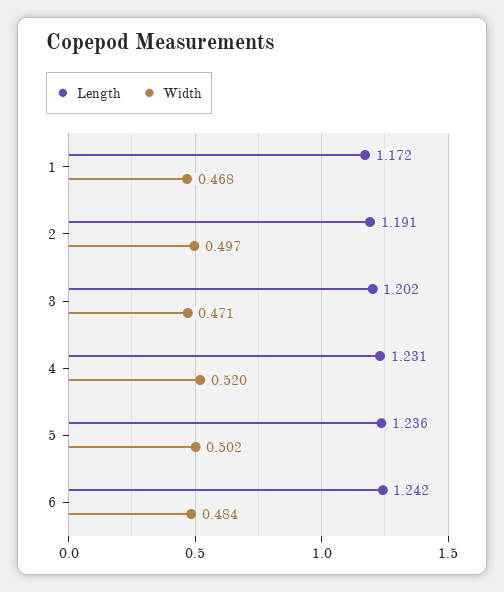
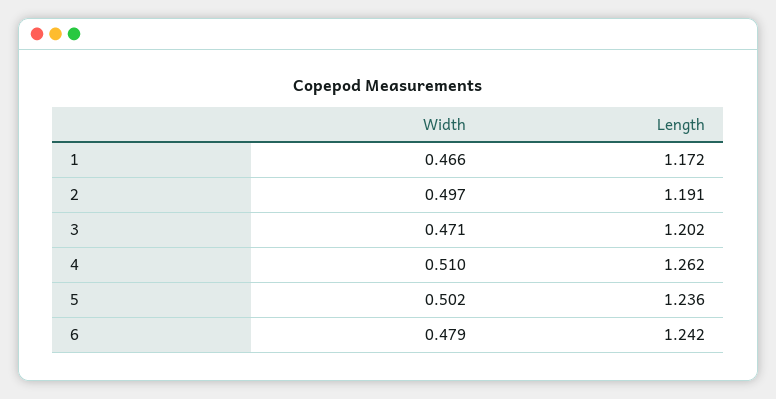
Width, 1: 0.468 -> 0.466
Length, 4: 1.231 -> 1.262
Width, 4: 0.52 -> 0.51
Width, 6: 0.484 -> 0.479

